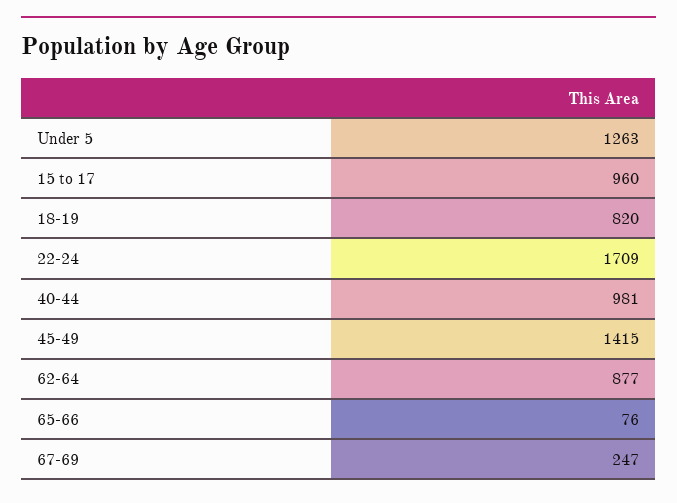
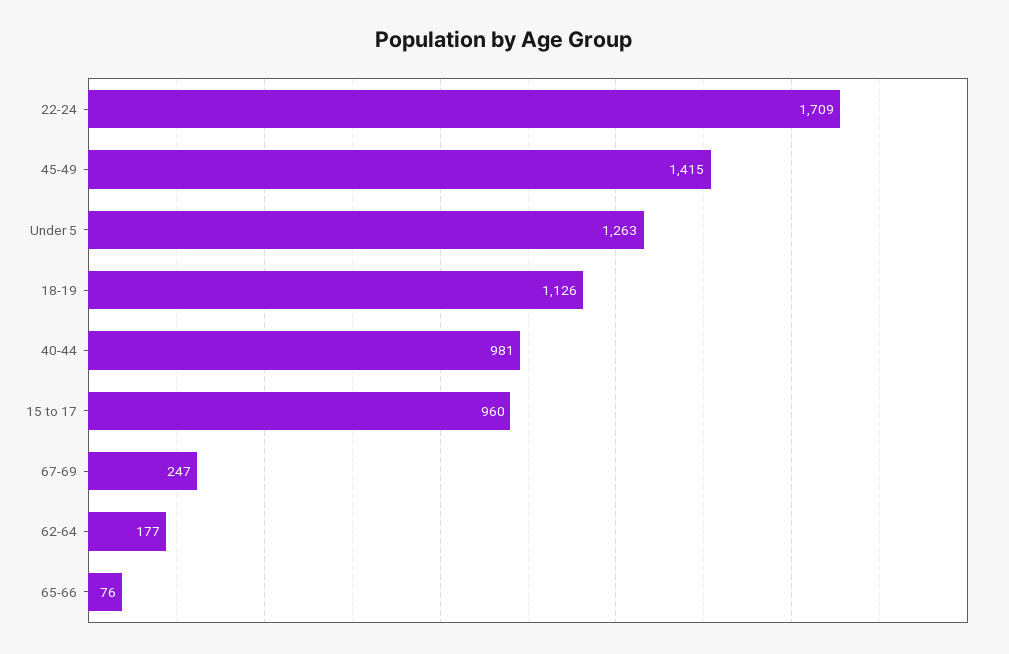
18-19: 820 -> 1126
62-64: 877 -> 177

